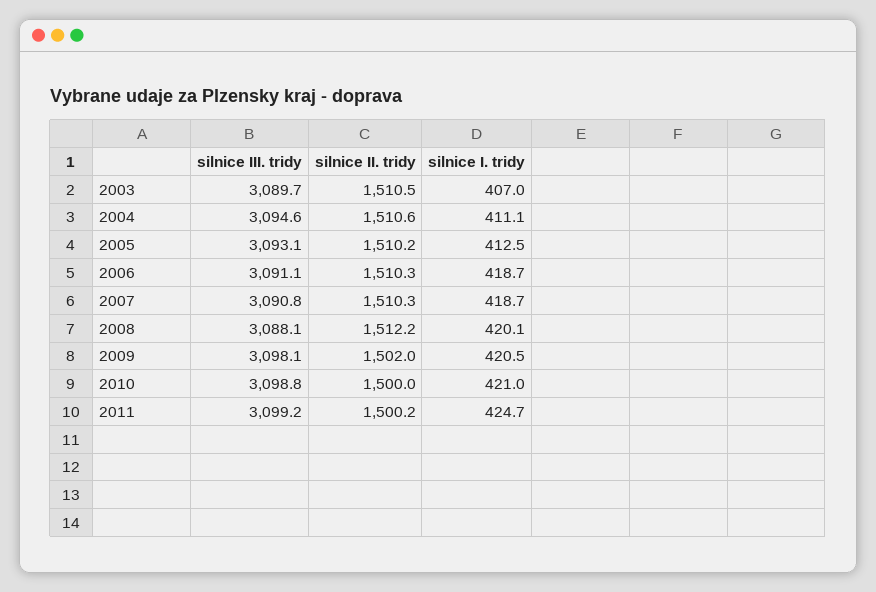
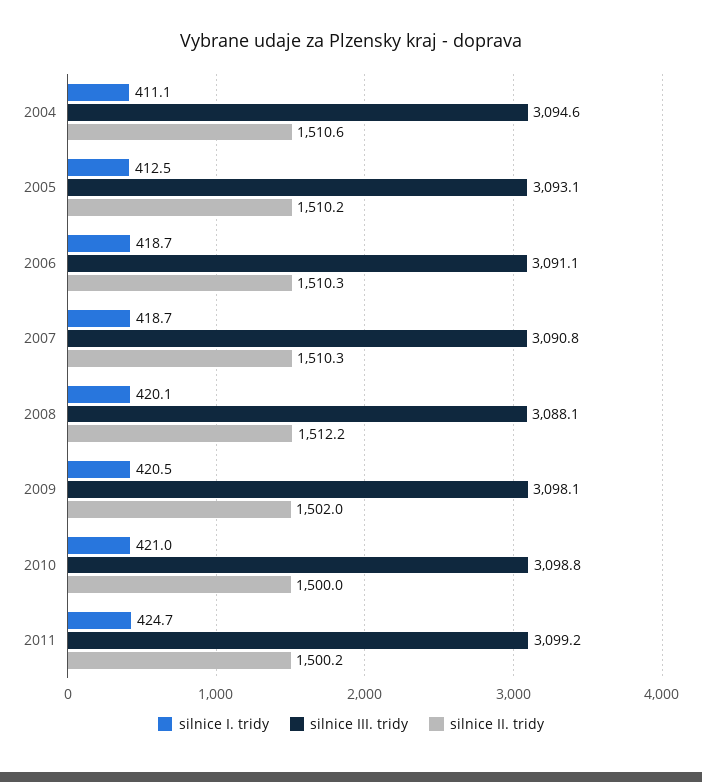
silnice III. tridy, 2003: 3089.7 -> none
silnice II. tridy, 2003: 1510.5 -> none
silnice I. tridy, 2003: 407 -> none

